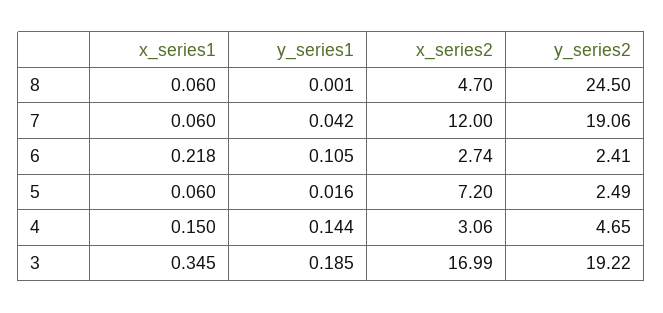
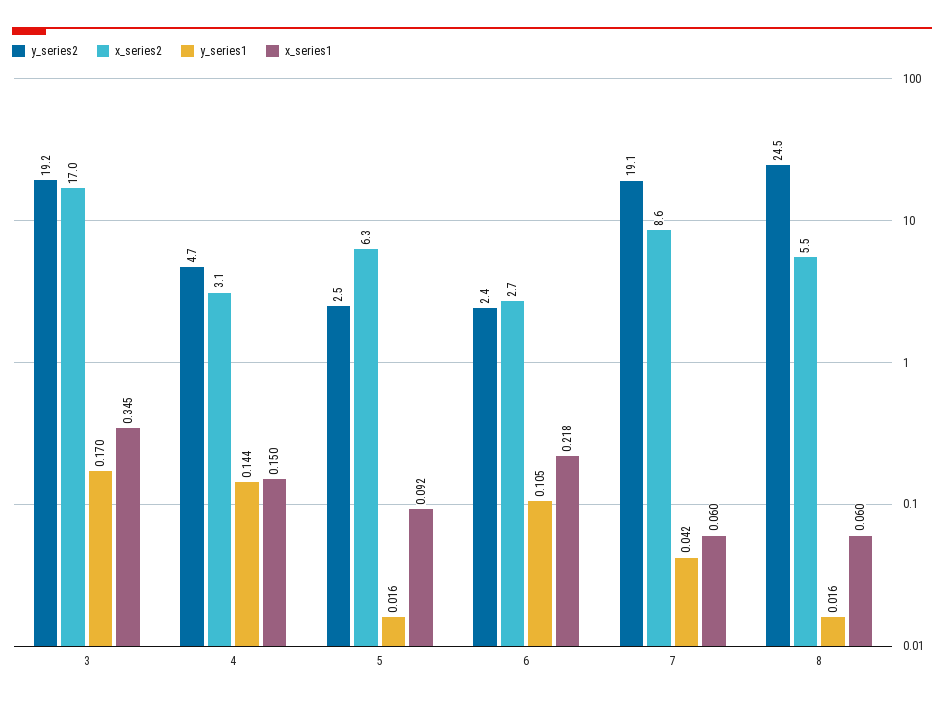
y_series1, 8: 0.001 -> 0.016
x_series2, 8: 4.7 -> 5.5
x_series2, 7: 12 -> 8.6
x_series1, 5: 0.06 -> 0.092
x_series2, 5: 7.2 -> 6.3
y_series1, 3: 0.185 -> 0.17

